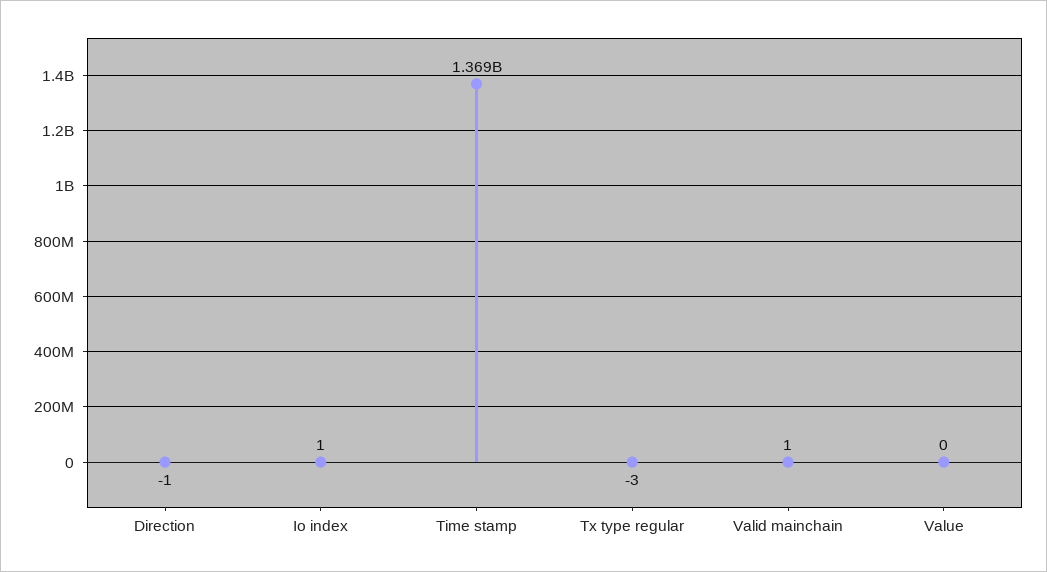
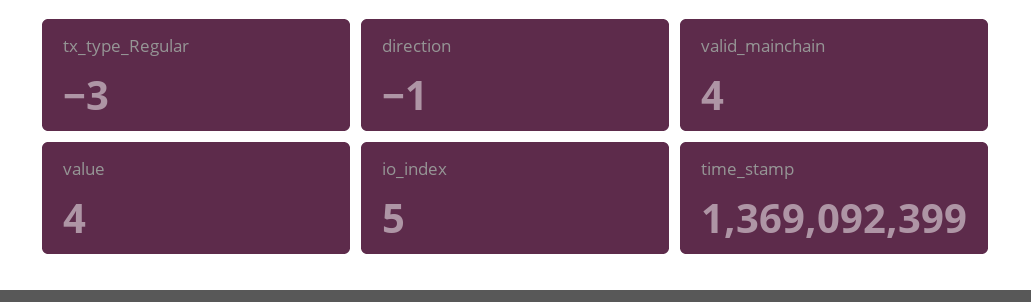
Io index: 1 -> 5
Valid mainchain: 1 -> 4
Value: 0 -> 4

